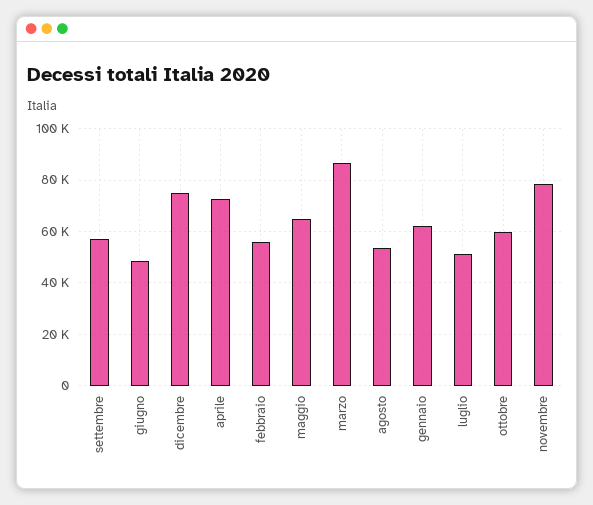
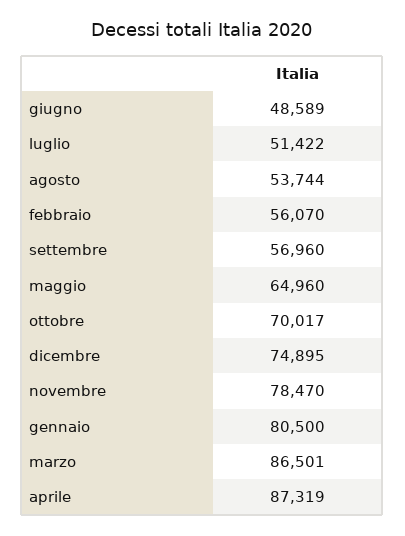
aprile: 72500 -> 87319
gennaio: 62500 -> 80500
ottobre: 60000 -> 70017

